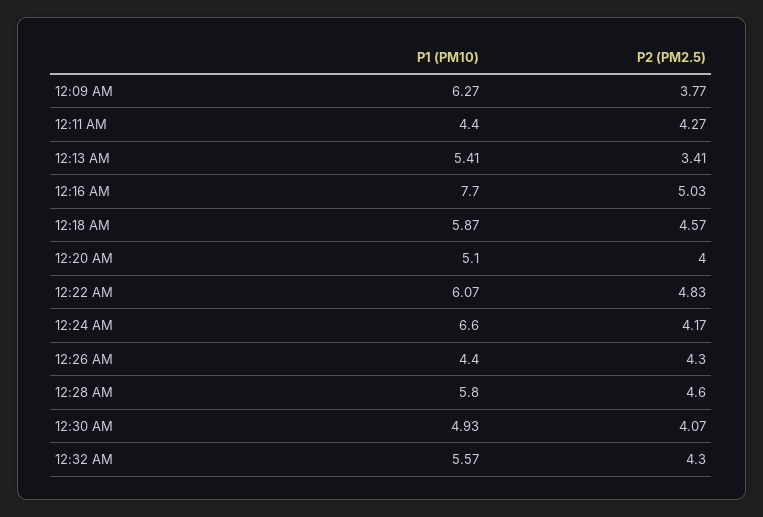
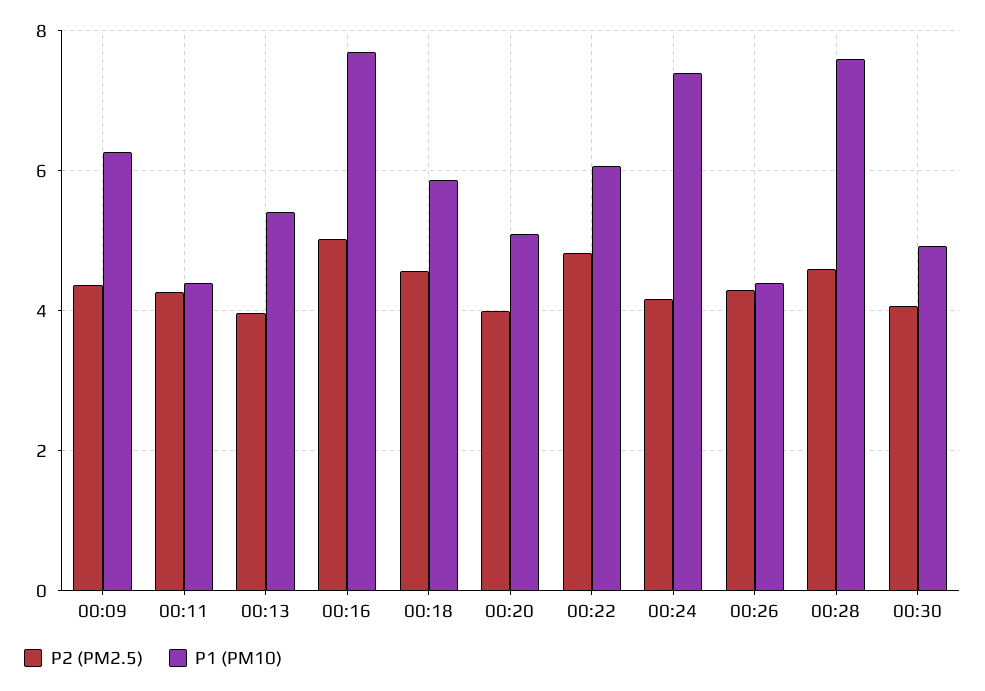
P2 (PM2.5), 12:09 AM: 3.77 -> 4.4
P2 (PM2.5), 12:13 AM: 3.41 -> 4
P1 (PM10), 12:24 AM: 6.6 -> 7.4
P1 (PM10), 12:28 AM: 5.8 -> 7.6
P1 (PM10), 12:32 AM: 5.57 -> none
P2 (PM2.5), 12:32 AM: 4.3 -> none

